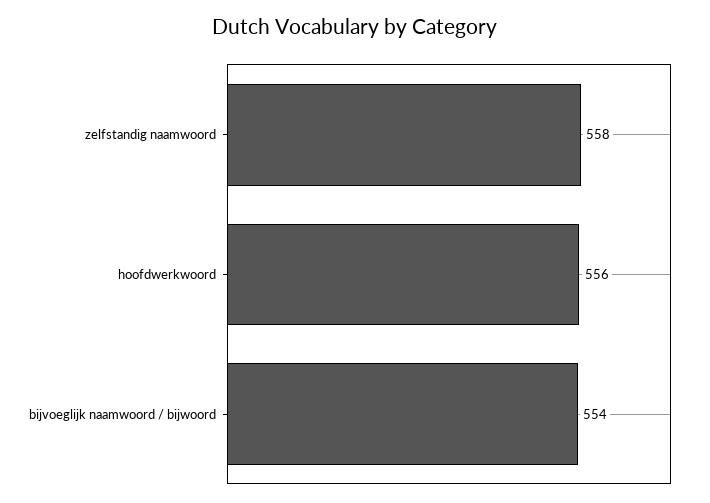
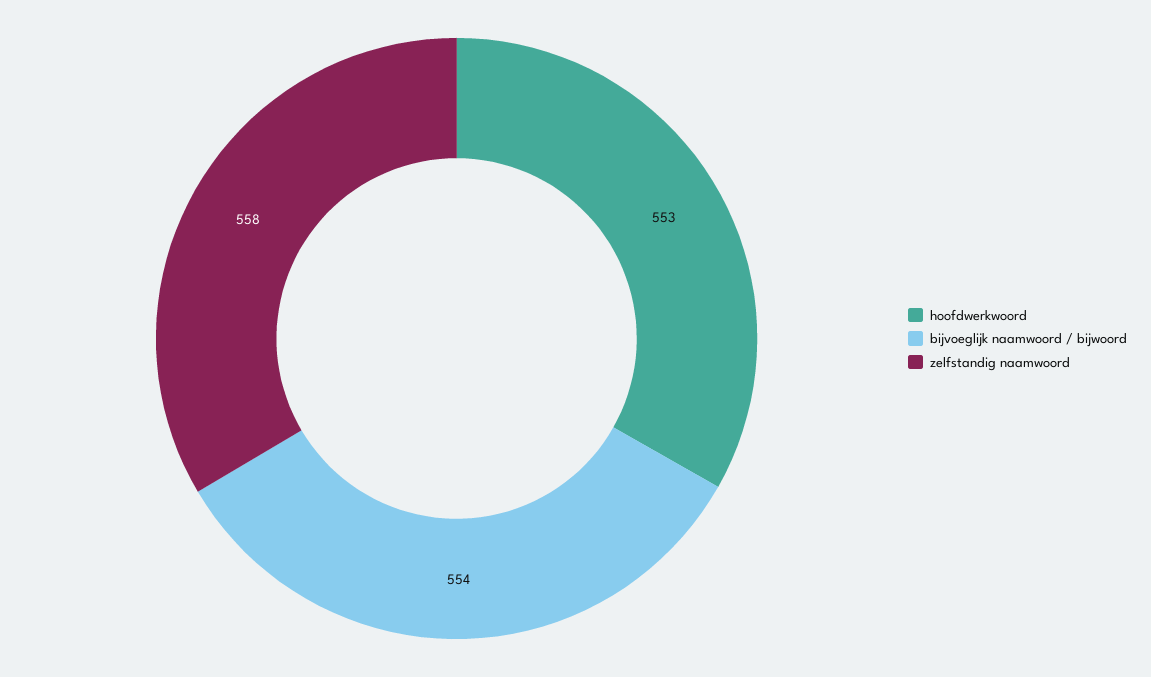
hoofdwerkwoord: 556 -> 553

